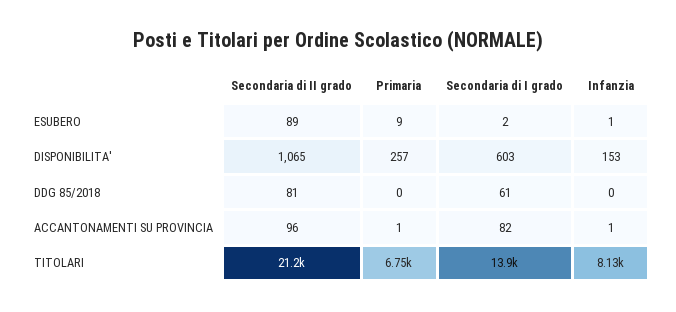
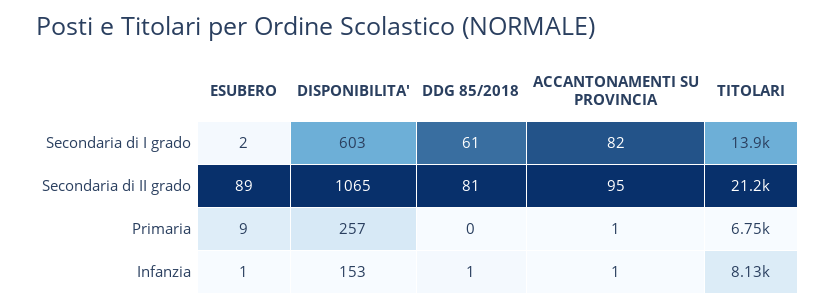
Infanzia, DDG 85/2018: 0 -> 1
Secondaria di II grado, ACCANTONAMENTI SU PROVINCIA: 96 -> 95

